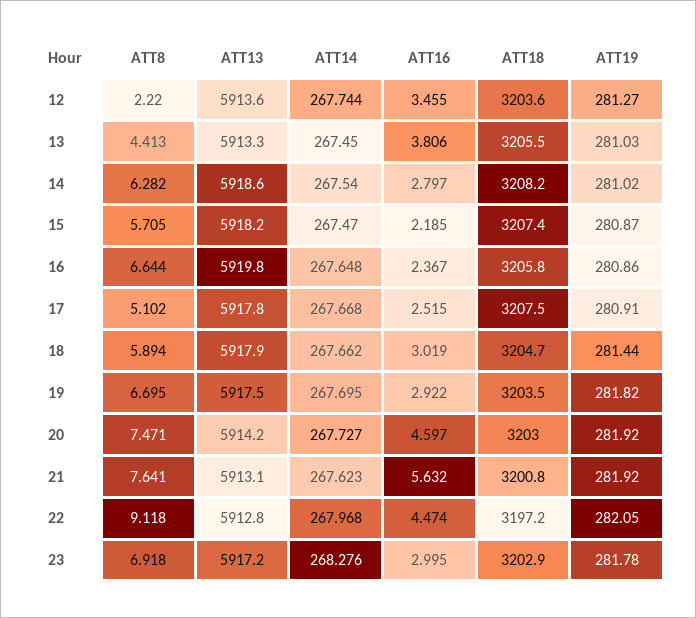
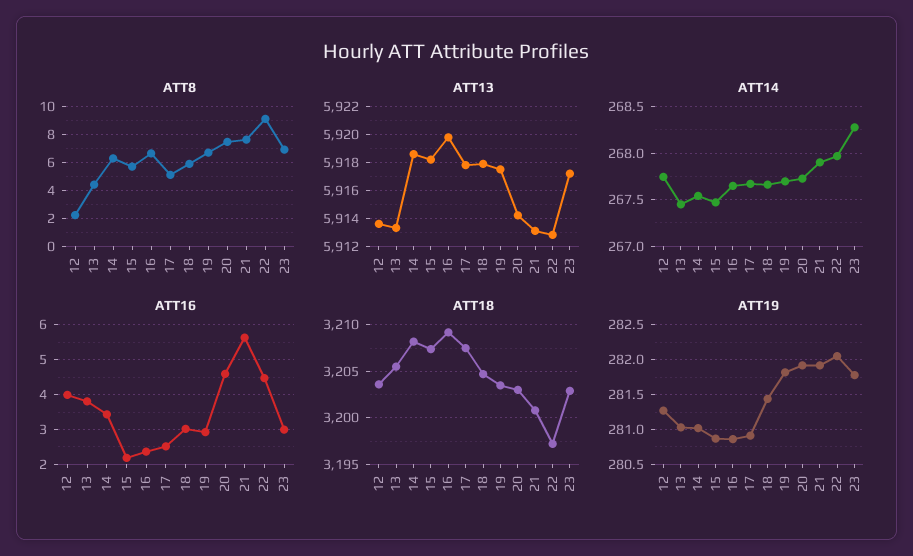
ATT16, 12: 3.455 -> 4
ATT16, 14: 2.797 -> 3.4
ATT18, 16: 3205.8 -> 3209
ATT14, 21: 267.623 -> 267.9

